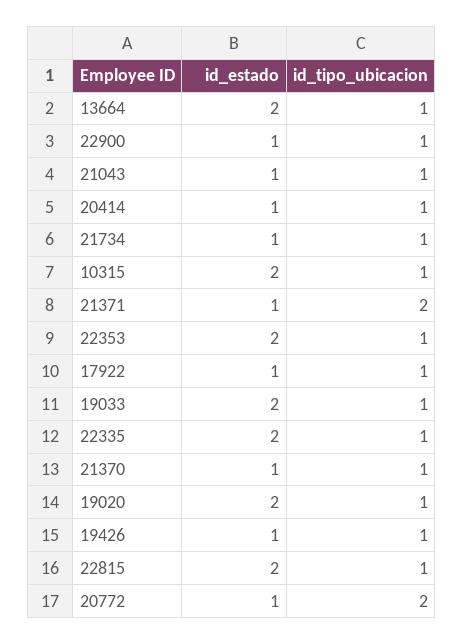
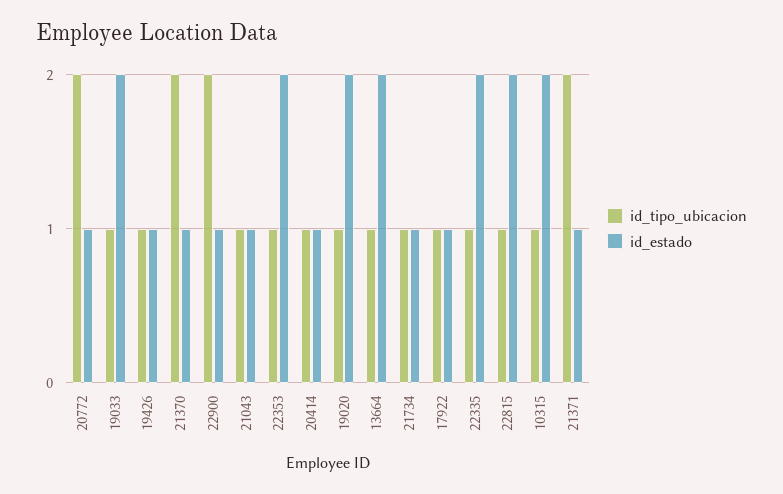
id_tipo_ubicacion, 22900: 1 -> 2
id_tipo_ubicacion, 21370: 1 -> 2

